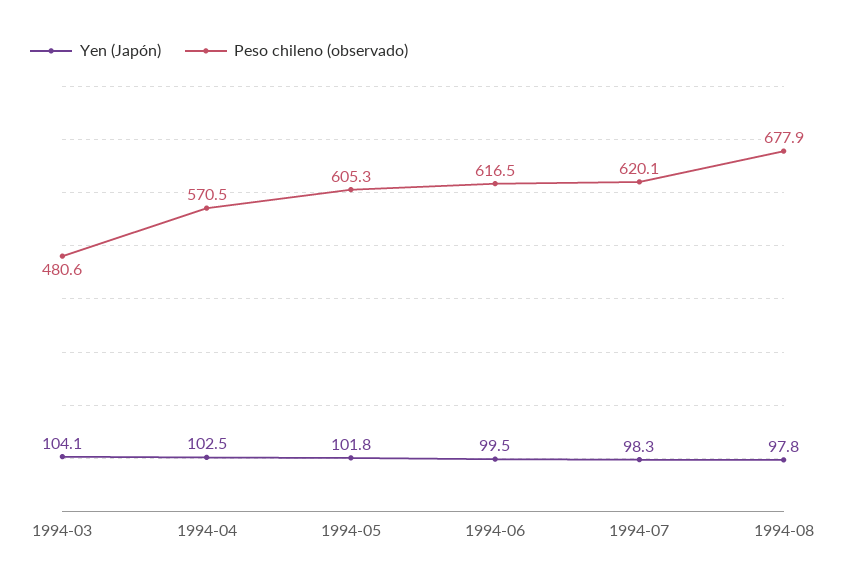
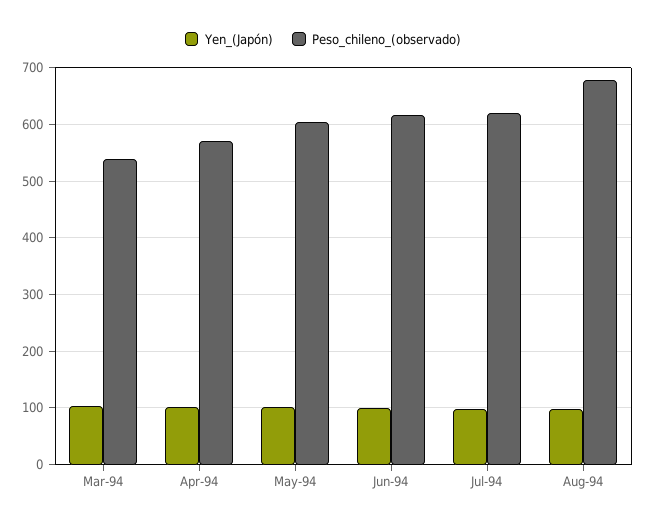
Peso chileno (observado), 1994-03: 480.6 -> 540

